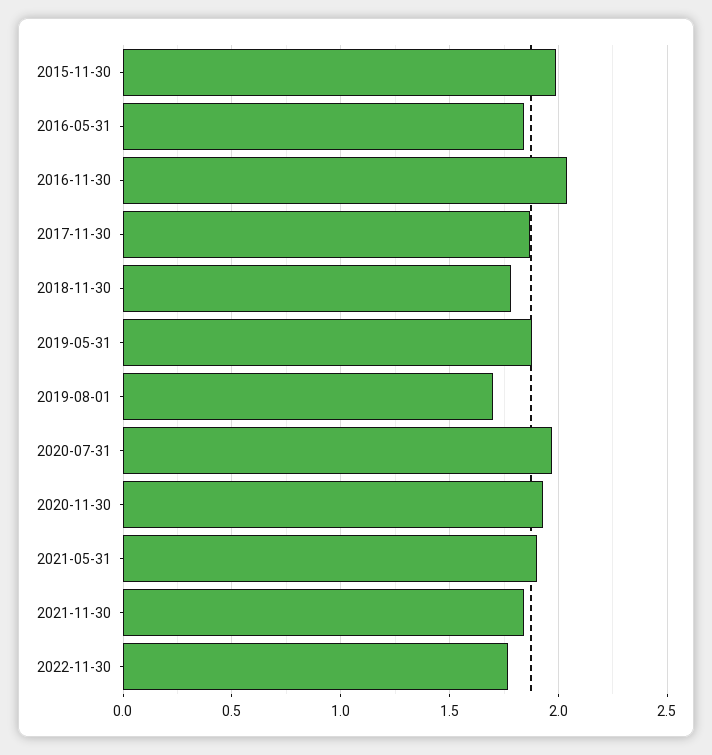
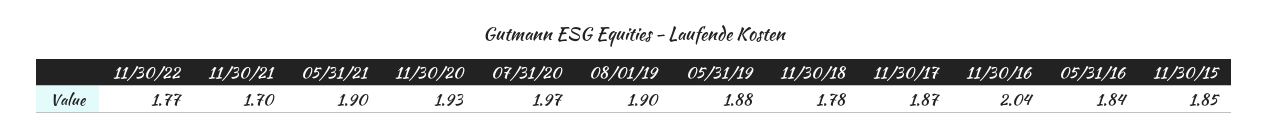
2015-11-30: 2 -> 1.85
2019-08-01: 1.7 -> 1.9
2021-11-30: 1.85 -> 1.7

